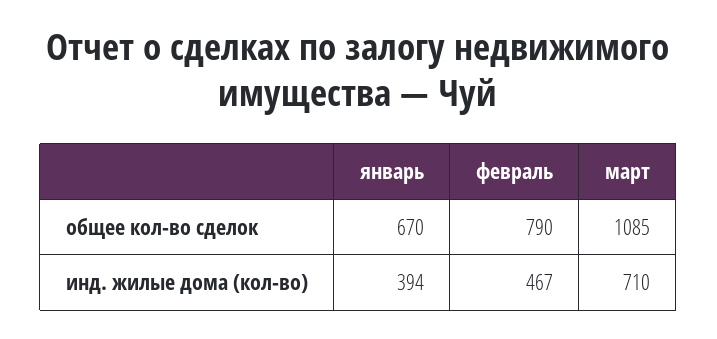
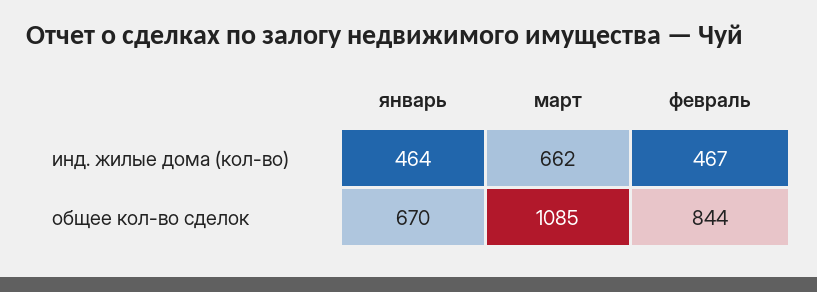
февраль, общее кол-во сделок: 790 -> 844
январь, инд. жилые дома (кол-во): 394 -> 464
март, инд. жилые дома (кол-во): 710 -> 662

